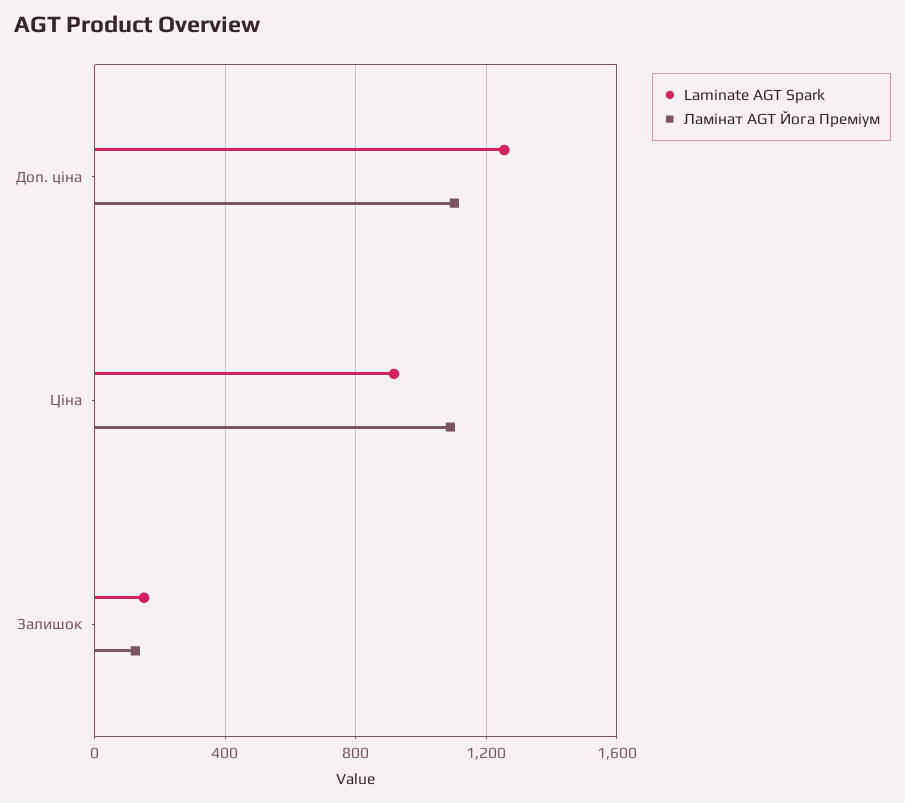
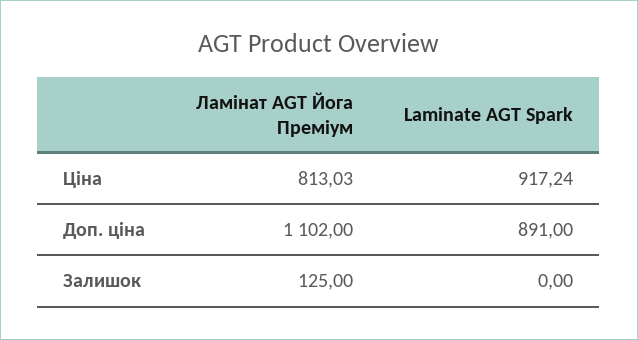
Laminate AGT Spark, Доп. ціна: 1250 -> 891
Ламінат AGT Йога Преміум, Ціна: 1100 -> 813.03
Laminate AGT Spark, Залишок: 150 -> 0

